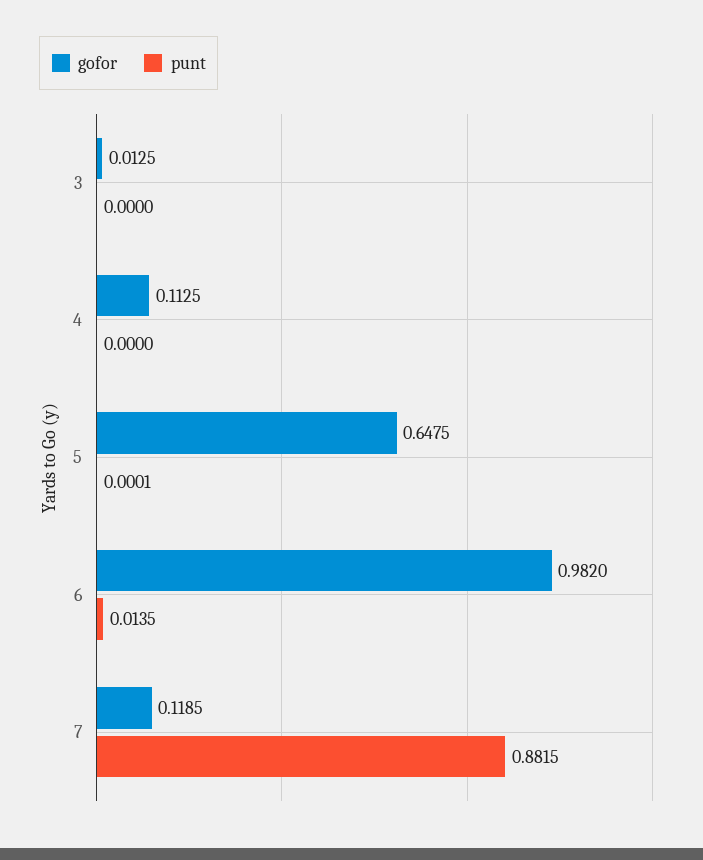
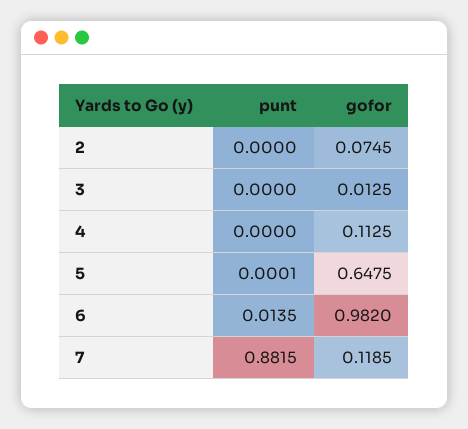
punt, 2: none -> 0
gofor, 2: none -> 0.0745

